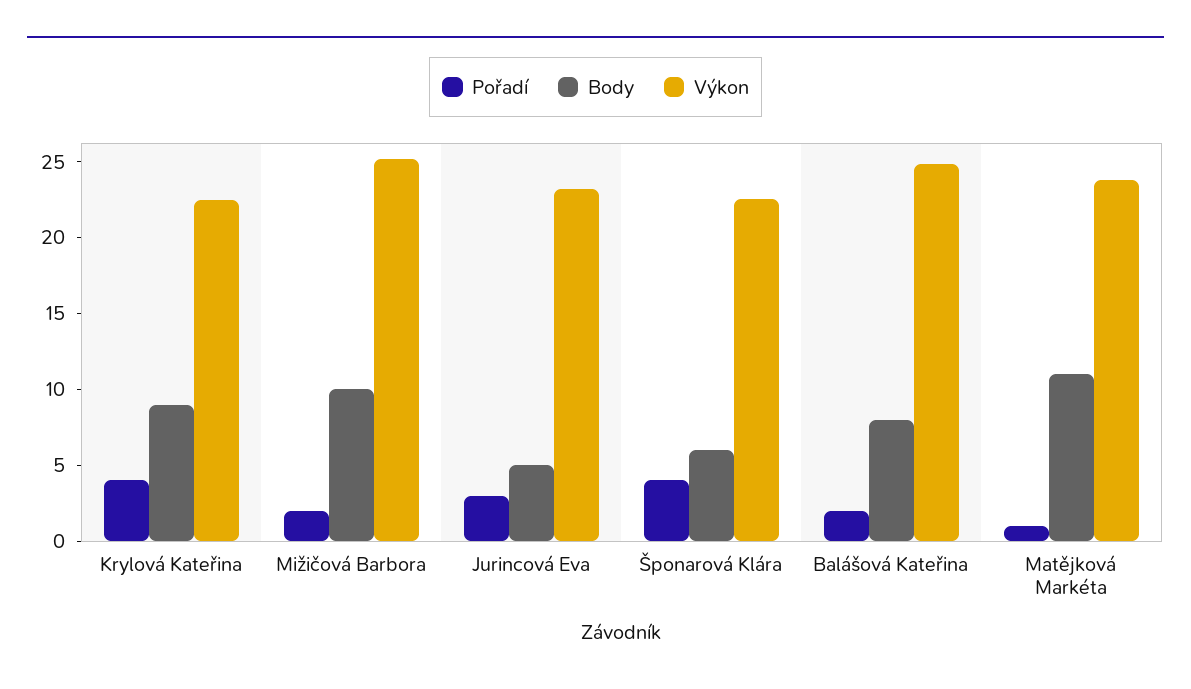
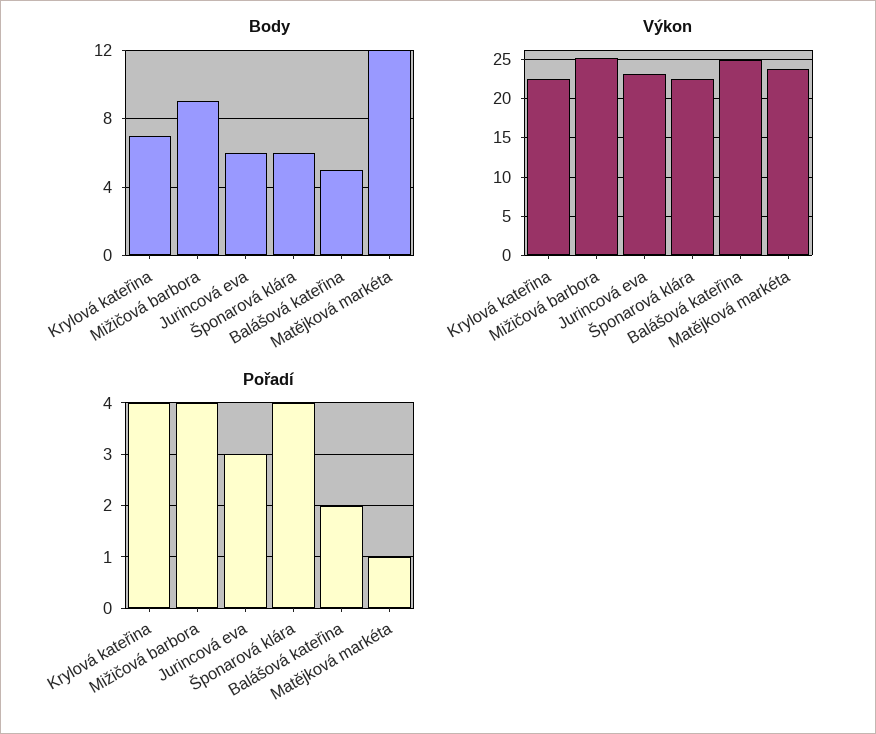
Body, Krylová Kateřina: 9 -> 7
Pořadí, Mižičová Barbora: 2 -> 4
Body, Mižičová Barbora: 10 -> 9
Body, Jurincová Eva: 5 -> 6
Body, Balášová Kateřina: 8 -> 5
Body, Matějková Markéta: 11 -> 12

